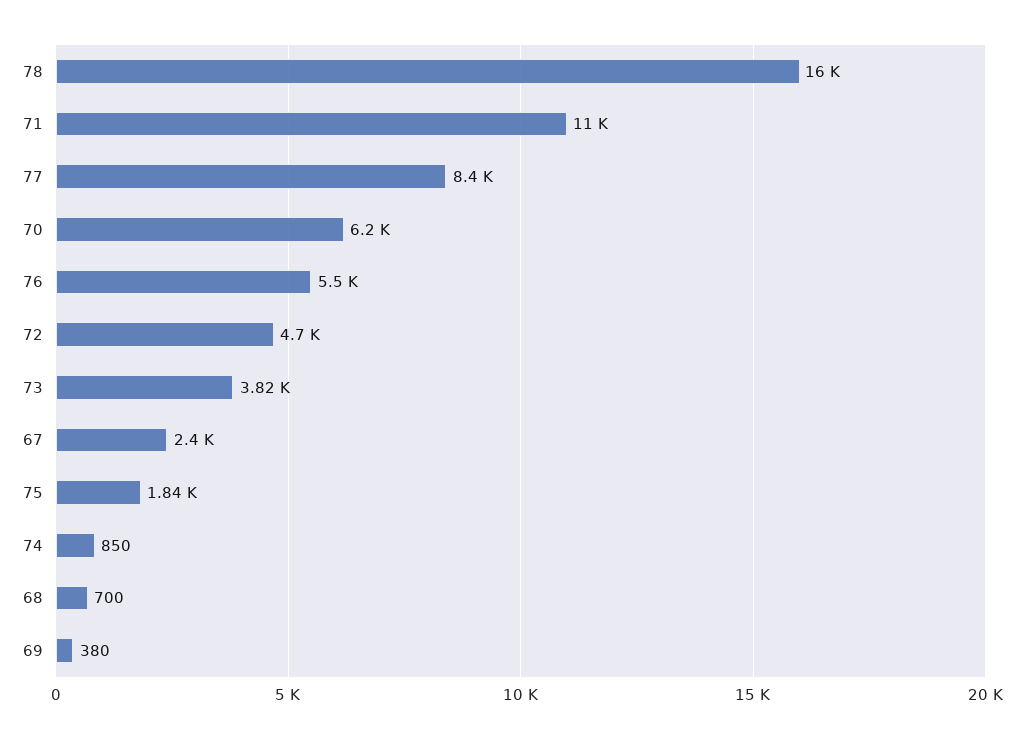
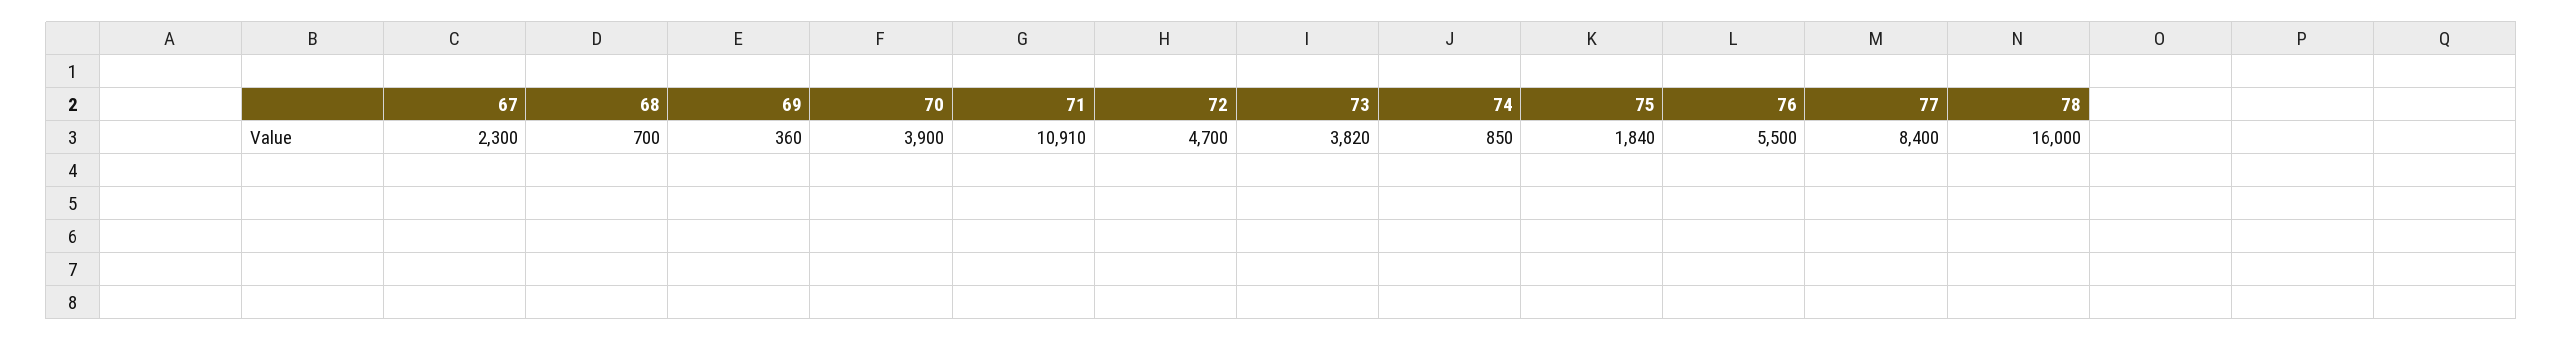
71: 11000 -> 10910
70: 6200 -> 3900
67: 2400 -> 2300
69: 380 -> 360

